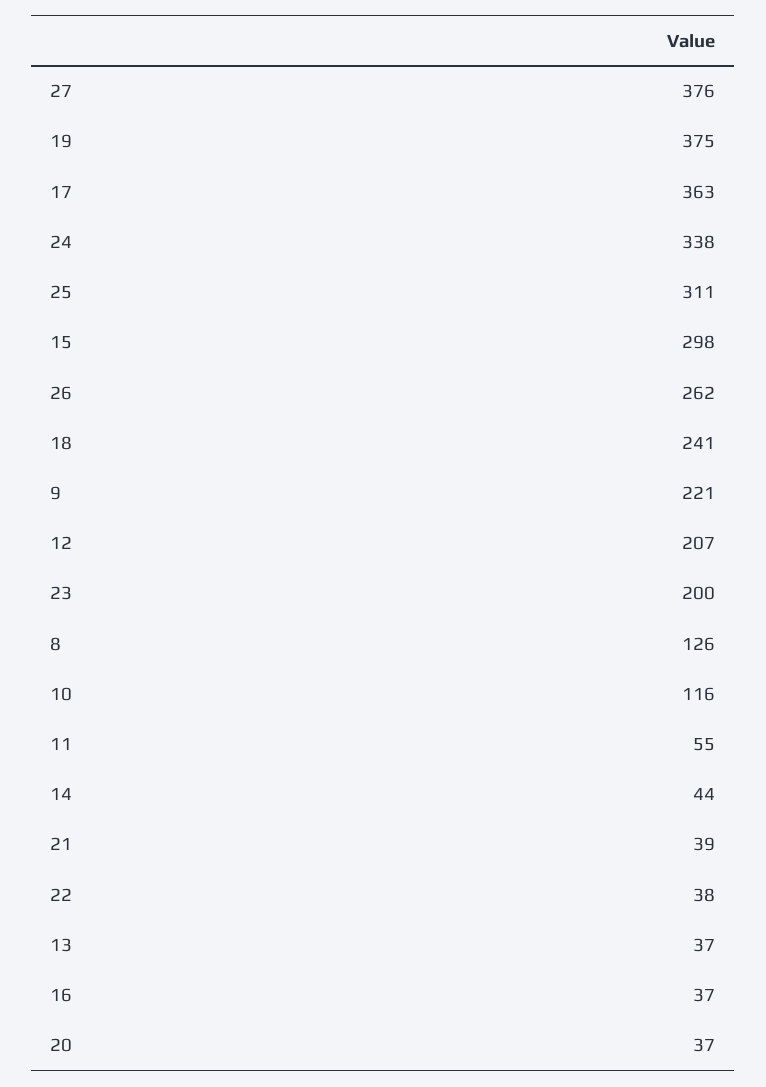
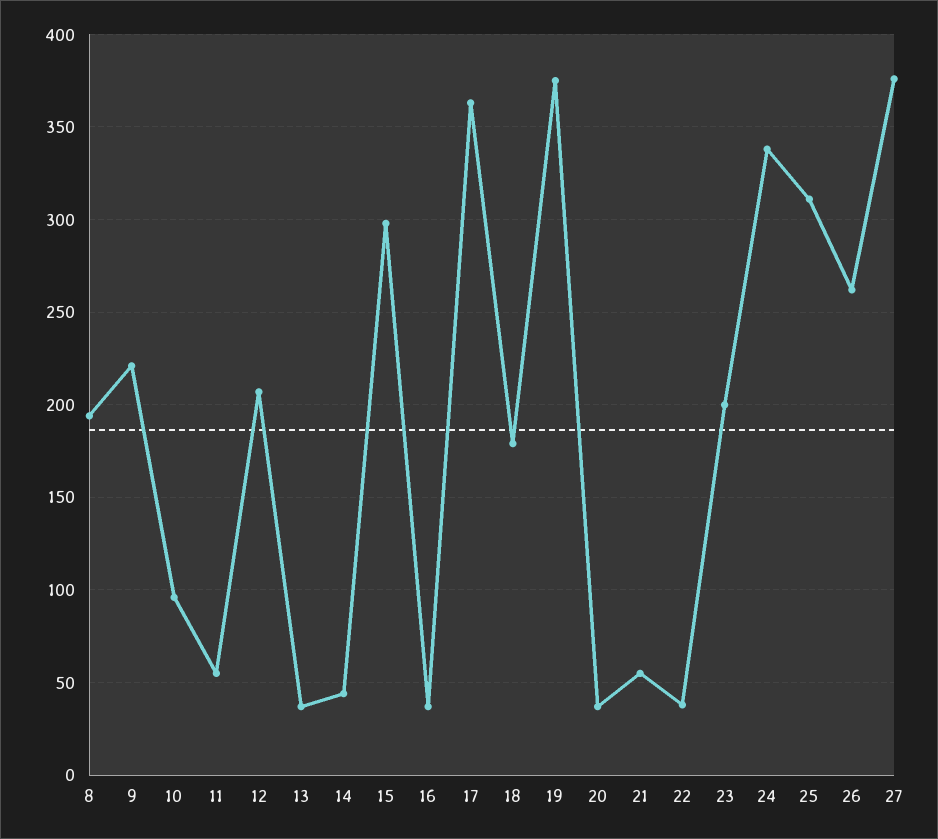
18: 241 -> 180
8: 126 -> 195
10: 116 -> 95
21: 39 -> 55

